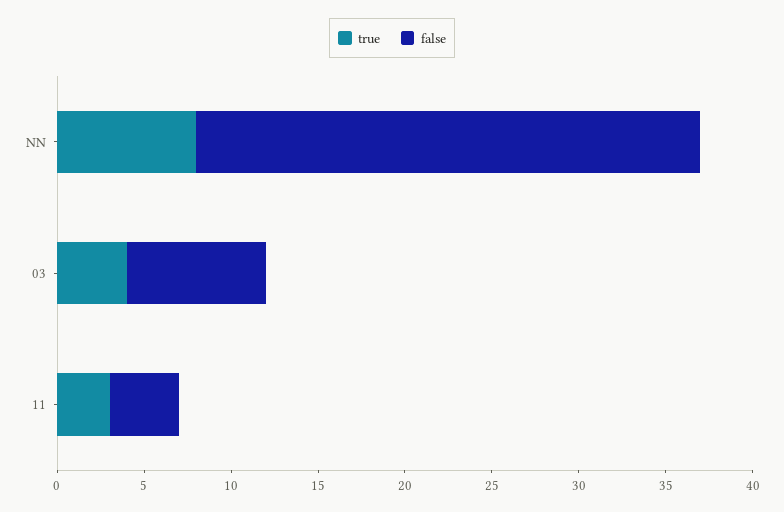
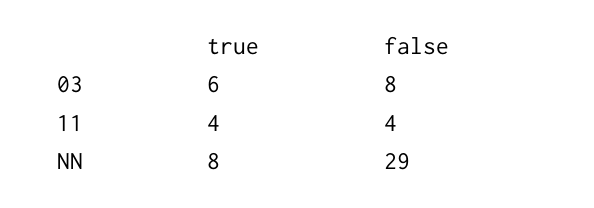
true, 03: 4 -> 6
true, 11: 3 -> 4

